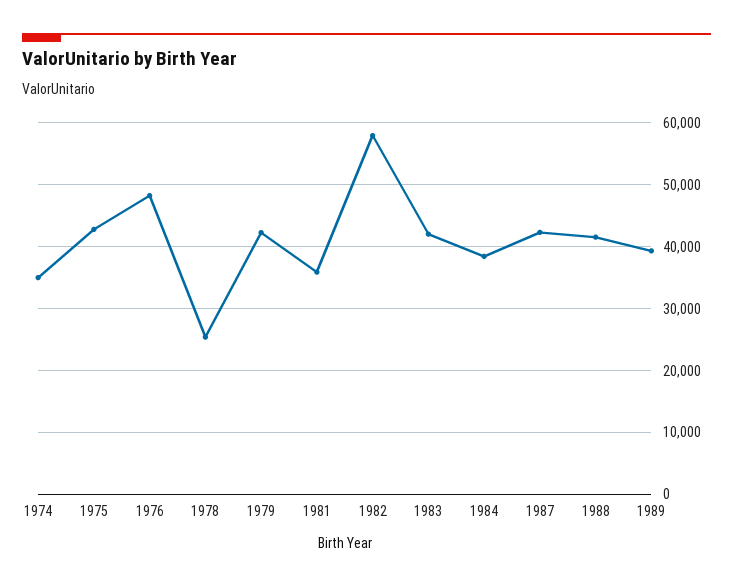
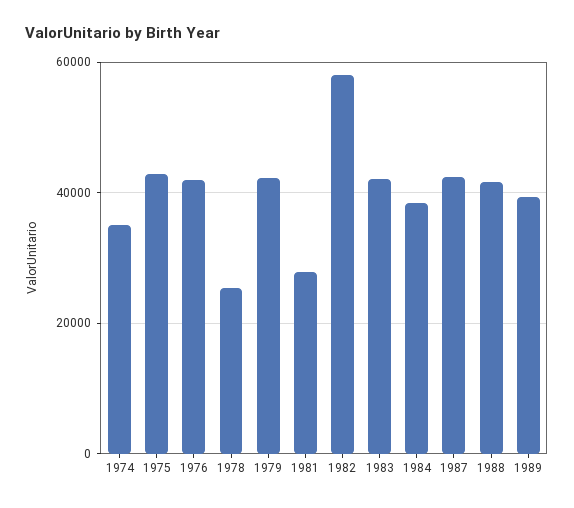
1976: 48000 -> 42000
1981: 36000 -> 28000

